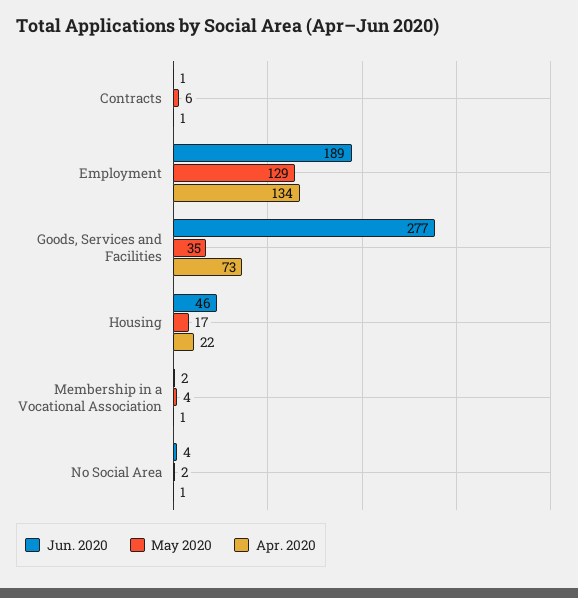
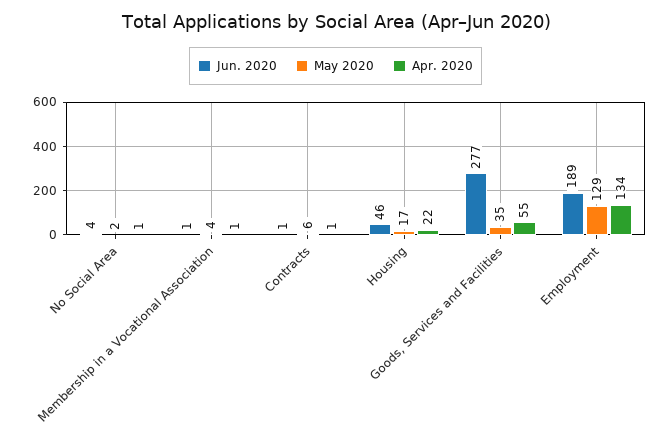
Apr. 2020, Goods, Services and Facilities: 73 -> 55
Jun. 2020, Membership in a Vocational Association: 2 -> 1

